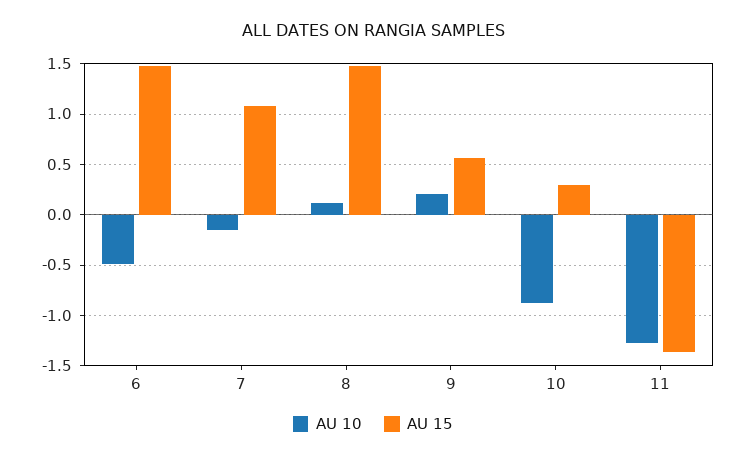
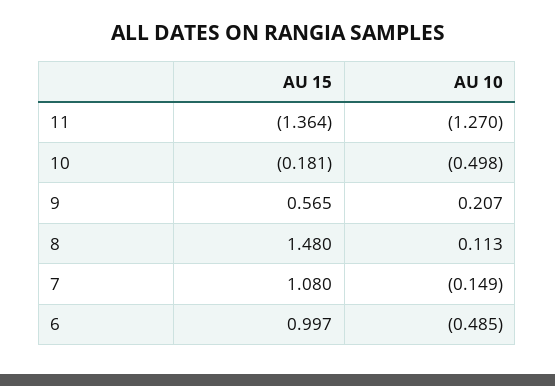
AU 15, 6: 1.5 -> 0.997
AU 10, 10: -0.9 -> -0.498
AU 15, 10: 0.3 -> -0.181

